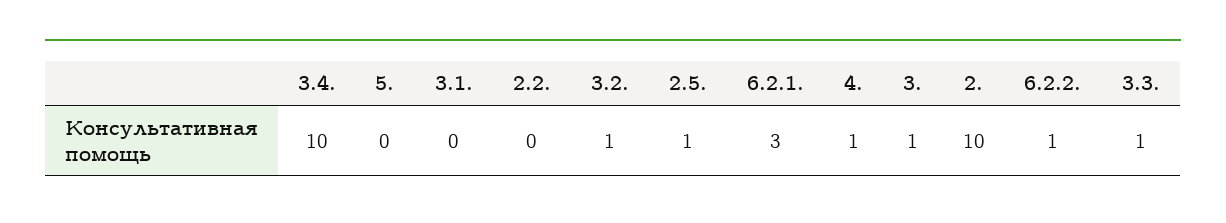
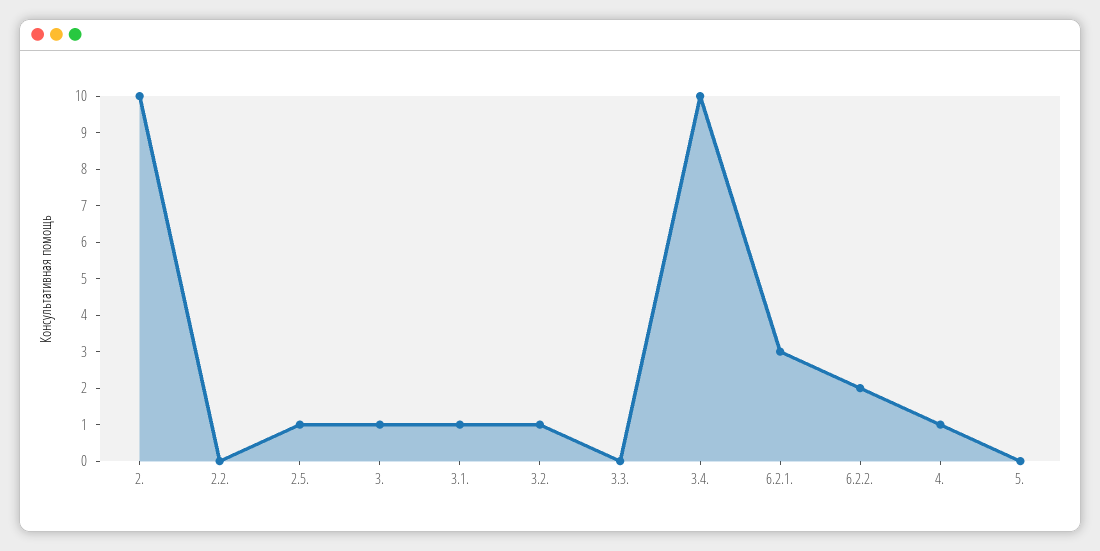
3.1.: 0 -> 1
6.2.2.: 1 -> 2
3.3.: 1 -> 0

